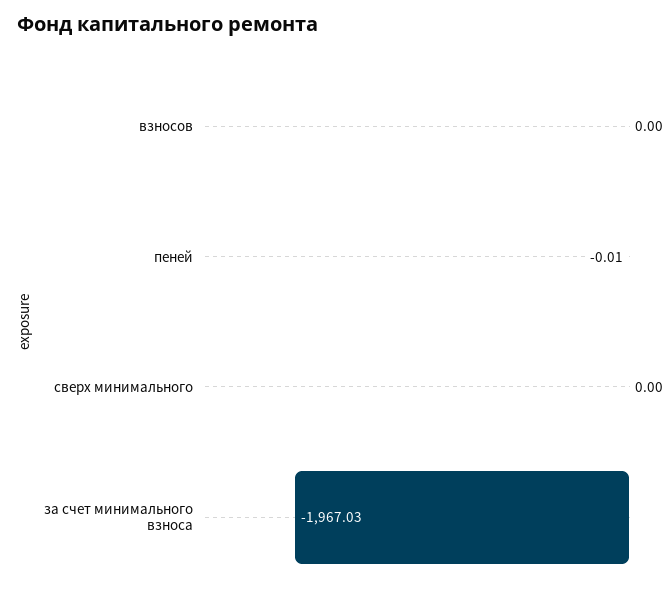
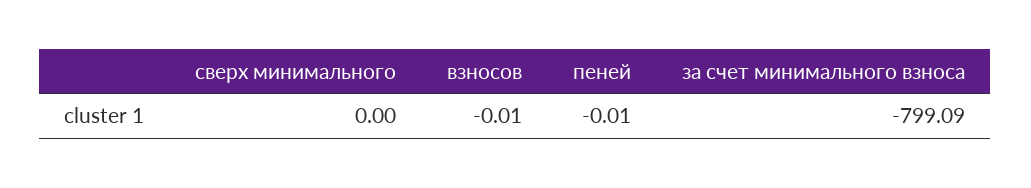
взносов: 0 -> -0.01
за счет минимального взноса: -1967.03 -> -799.09

